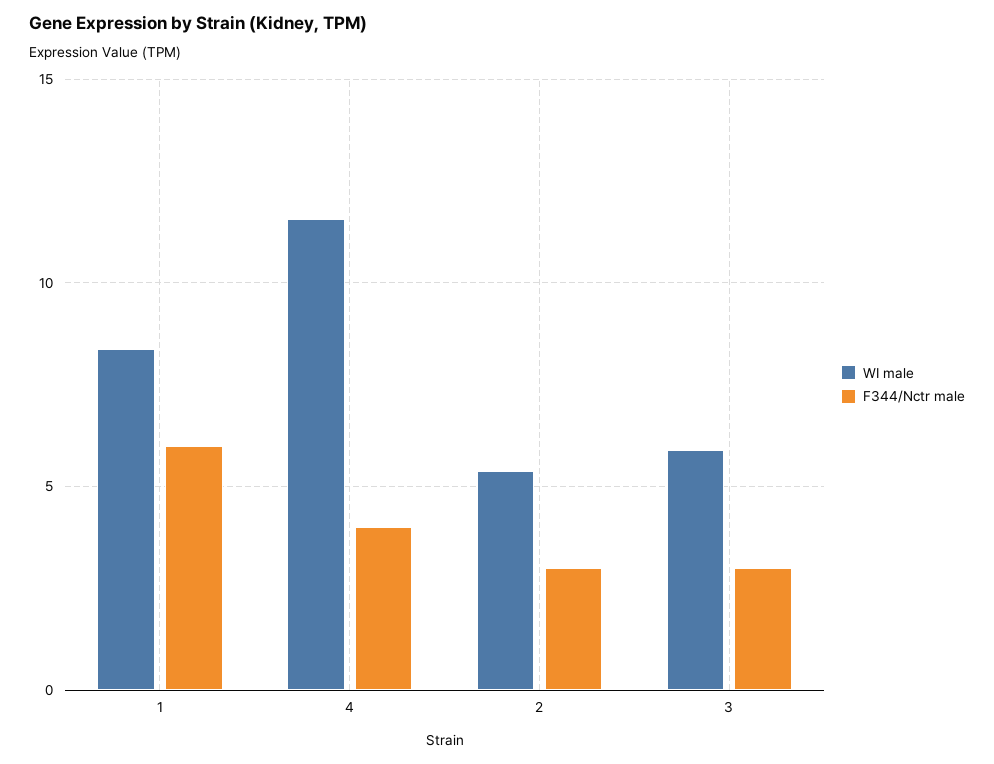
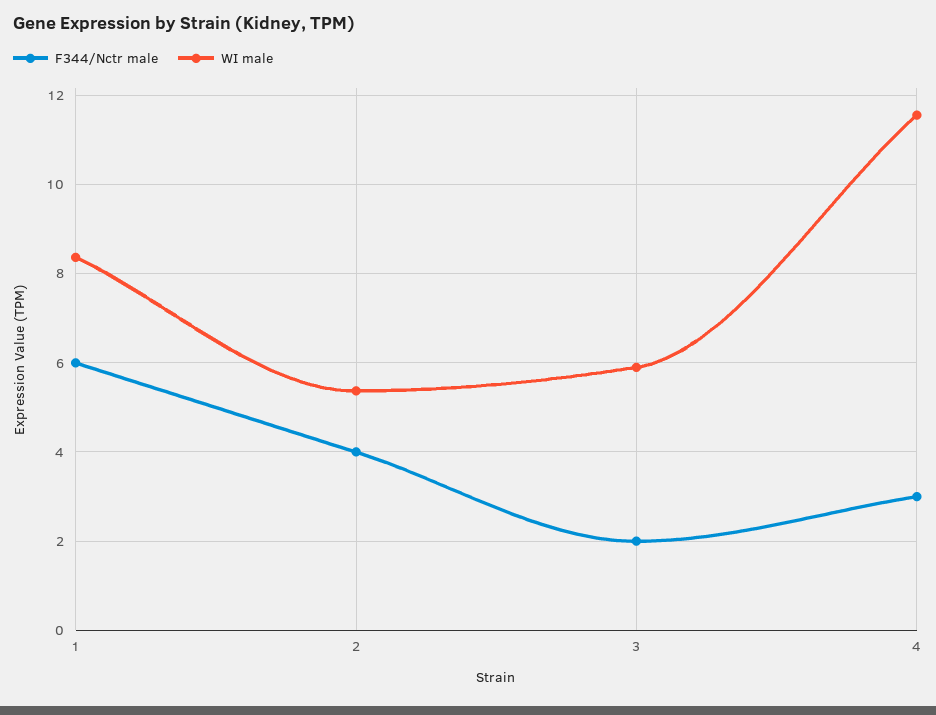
F344/Nctr male, 4: 4 -> 3
F344/Nctr male, 2: 3 -> 4
F344/Nctr male, 3: 3 -> 2

